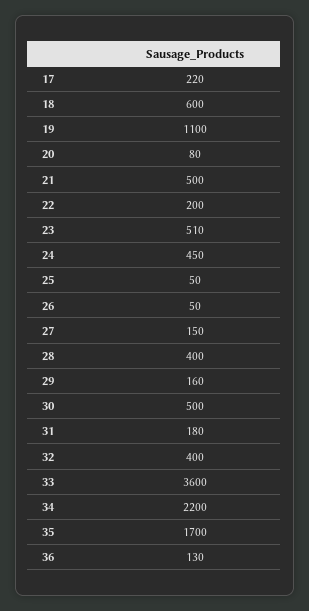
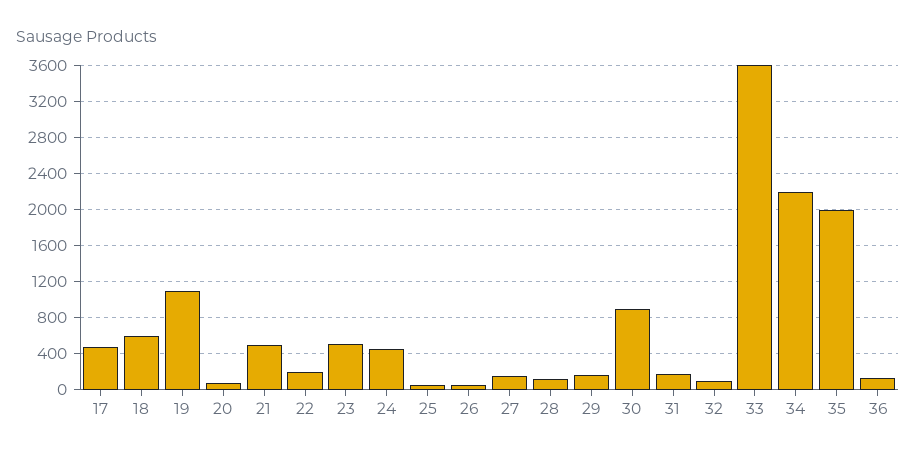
17: 220 -> 500
28: 400 -> 100
30: 500 -> 900
32: 400 -> 100
35: 1700 -> 2000

